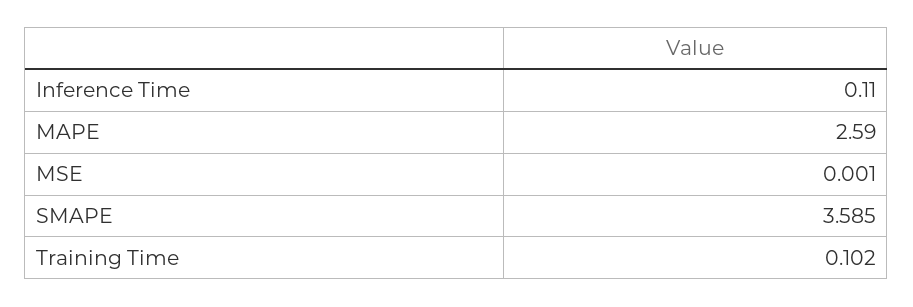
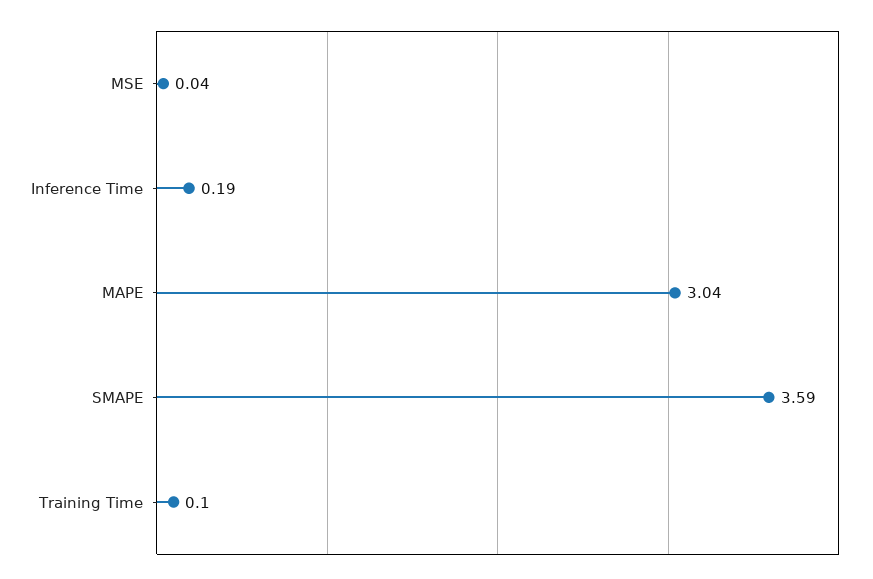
Inference Time: 0.11 -> 0.19
MAPE: 2.59 -> 3.04
MSE: 0.001 -> 0.04

